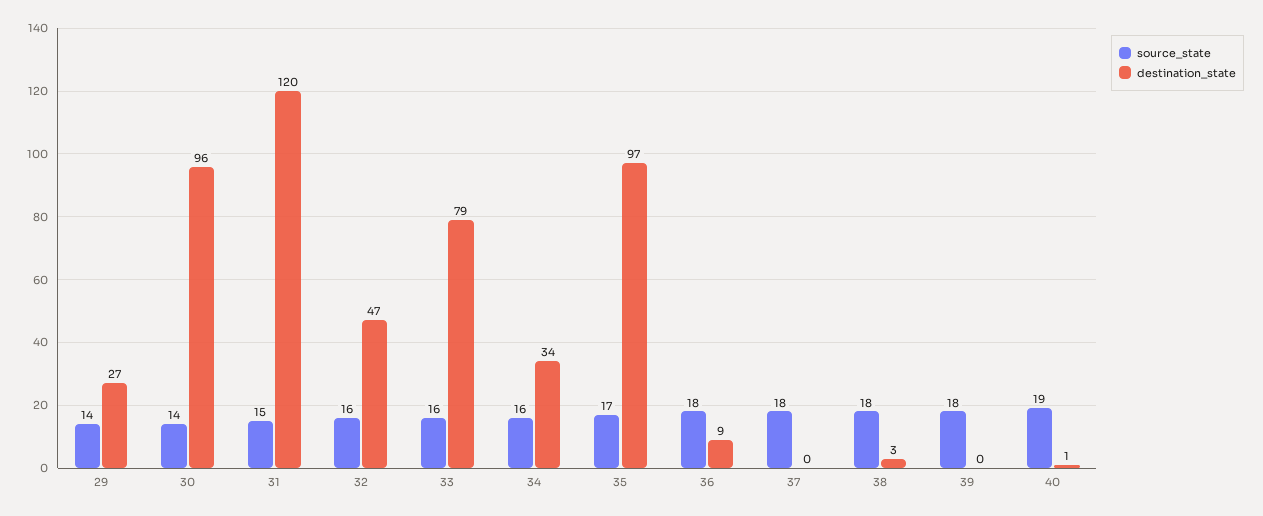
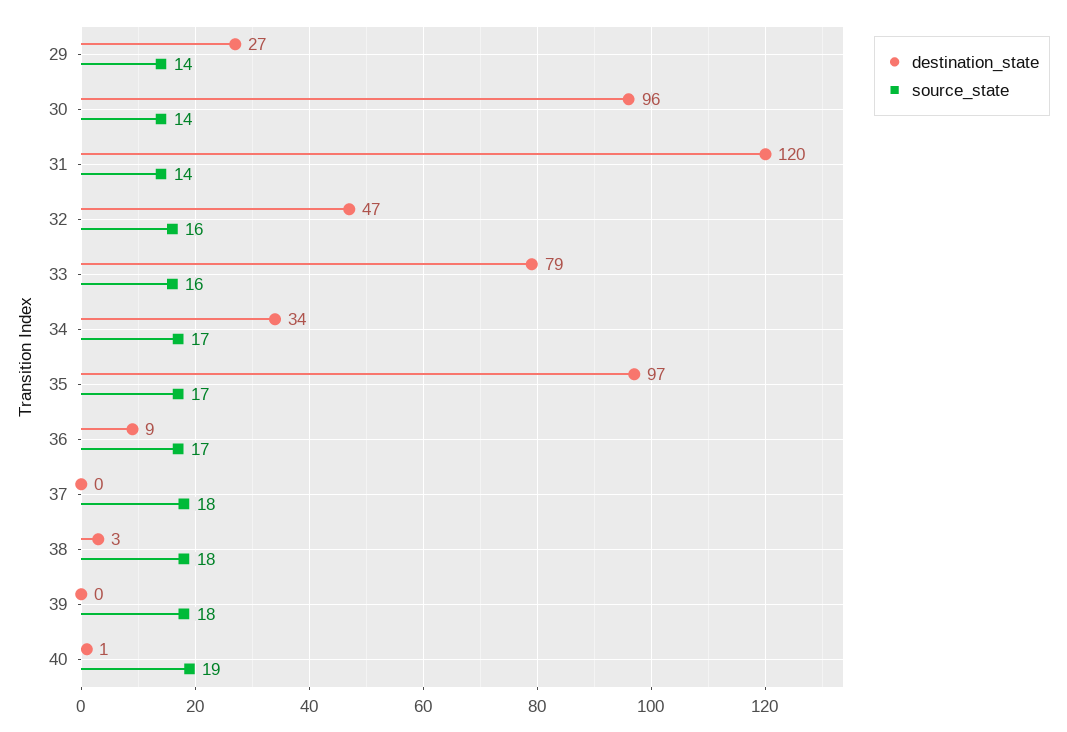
source_state, 31: 15 -> 14
source_state, 34: 16 -> 17
source_state, 36: 18 -> 17

